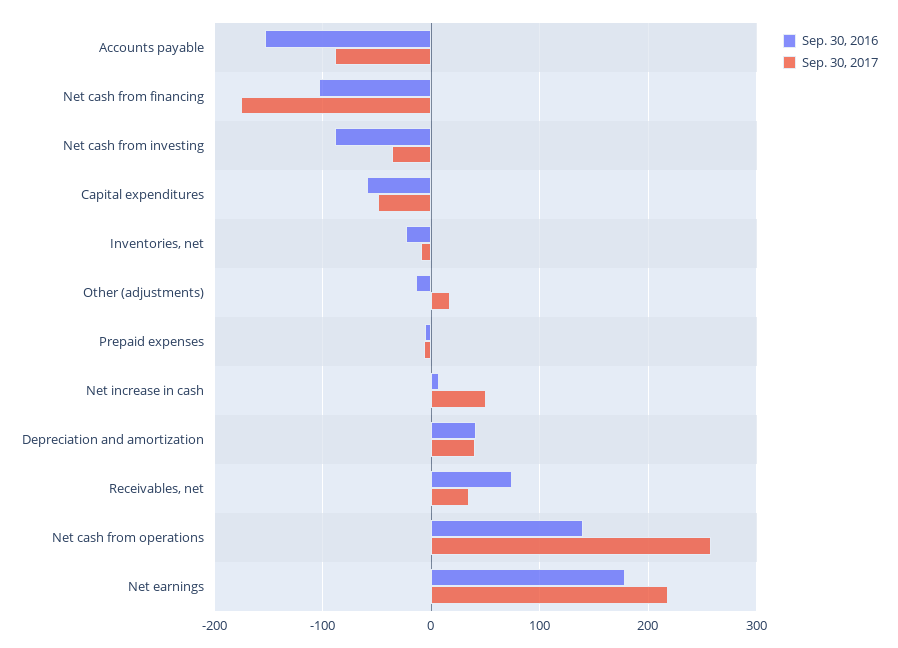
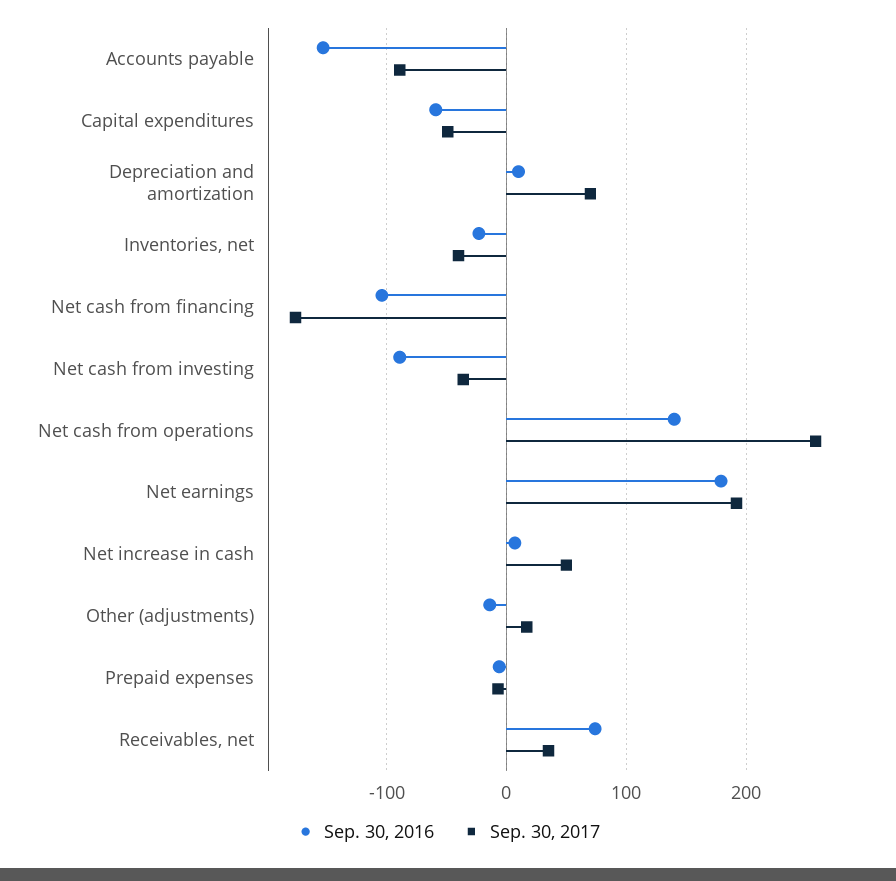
Sep. 30, 2017, Inventories, net: -10 -> -40
Sep. 30, 2016, Depreciation and amortization: 40 -> 10
Sep. 30, 2017, Depreciation and amortization: 40 -> 70
Sep. 30, 2017, Net earnings: 220 -> 190

